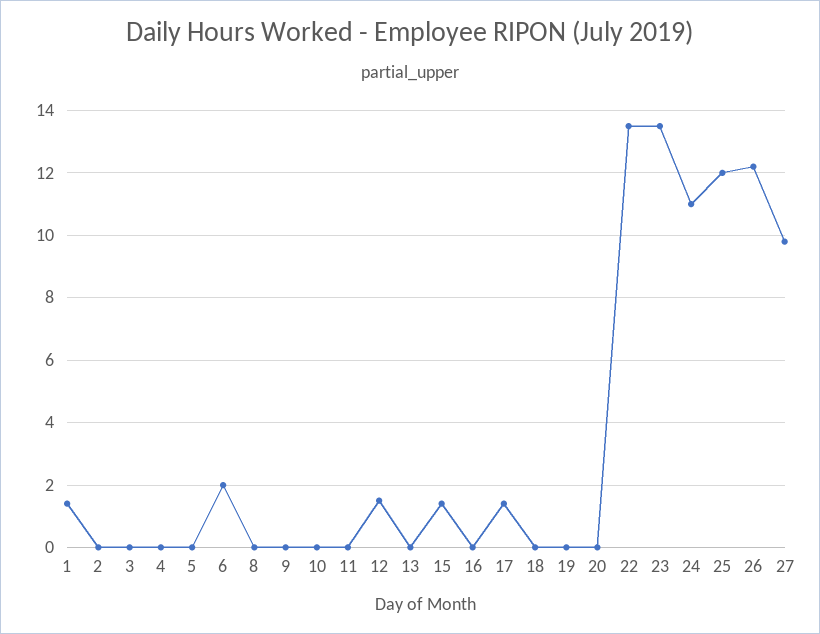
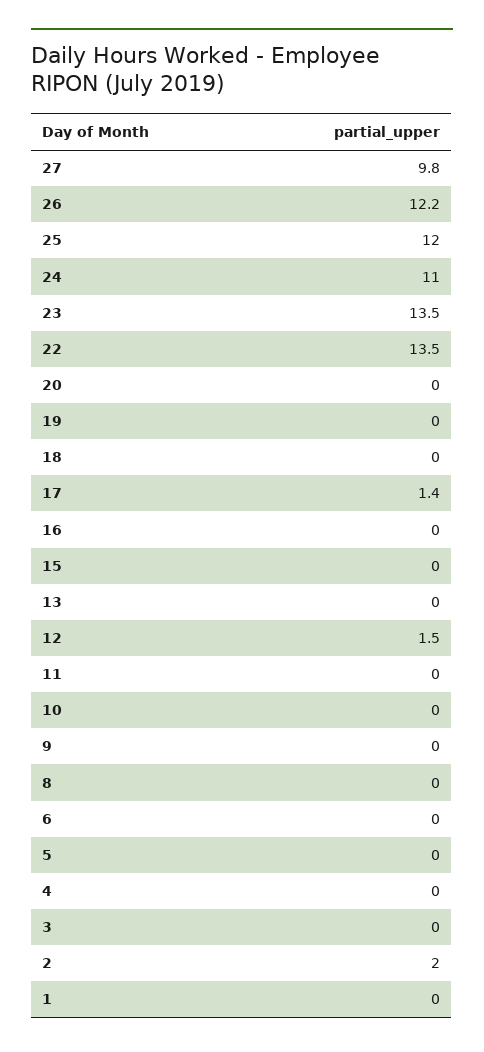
1: 1.5 -> 0
2: 0 -> 2
6: 2 -> 0
15: 1.5 -> 0

